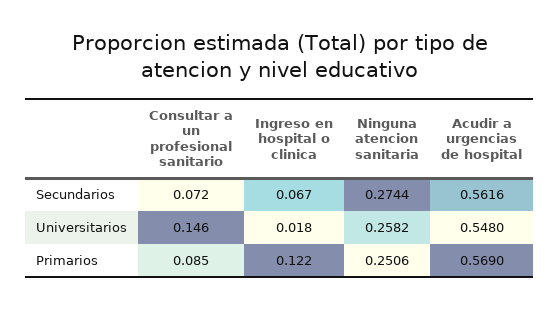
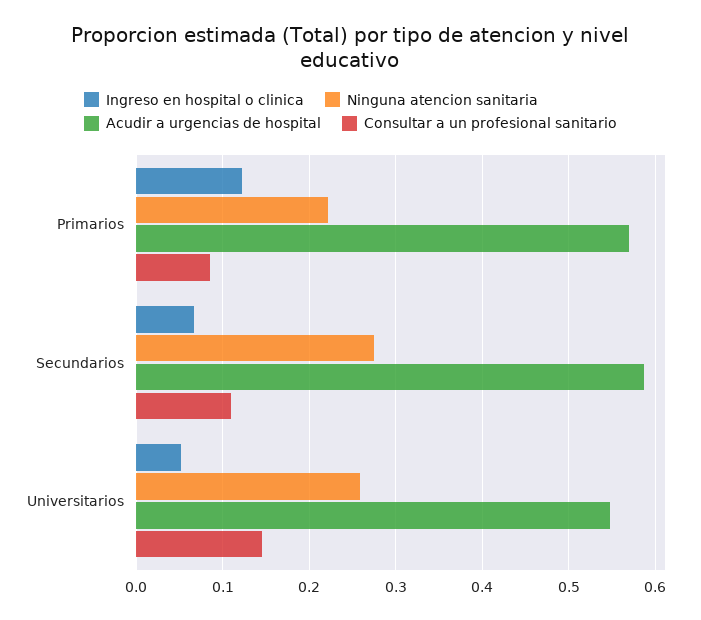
Consultar a un profesional sanitario, Secundarios: 0.072 -> 0.11
Acudir a urgencias de hospital, Secundarios: 0.5616 -> 0.59
Ingreso en hospital o clinica, Universitarios: 0.018 -> 0.05
Ninguna atencion sanitaria, Primarios: 0.2506 -> 0.22

